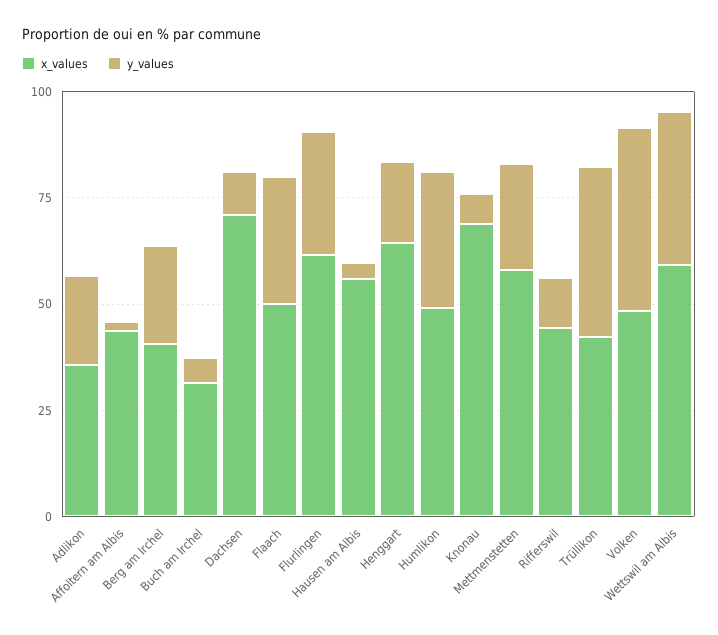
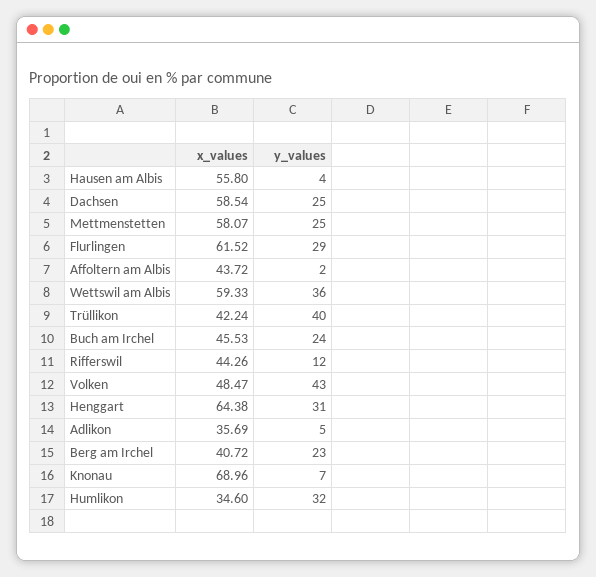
y_values, Adlikon: 20 -> 5
x_values, Buch am Irchel: 30 -> 45.53
y_values, Buch am Irchel: 5 -> 24
x_values, Dachsen: 70 -> 58.54
y_values, Dachsen: 10 -> 25
x_values, Flaach: 50 -> none
y_values, Flaach: 30 -> none
y_values, Henggart: 20 -> 31
x_values, Humlikon: 50 -> 34.6

